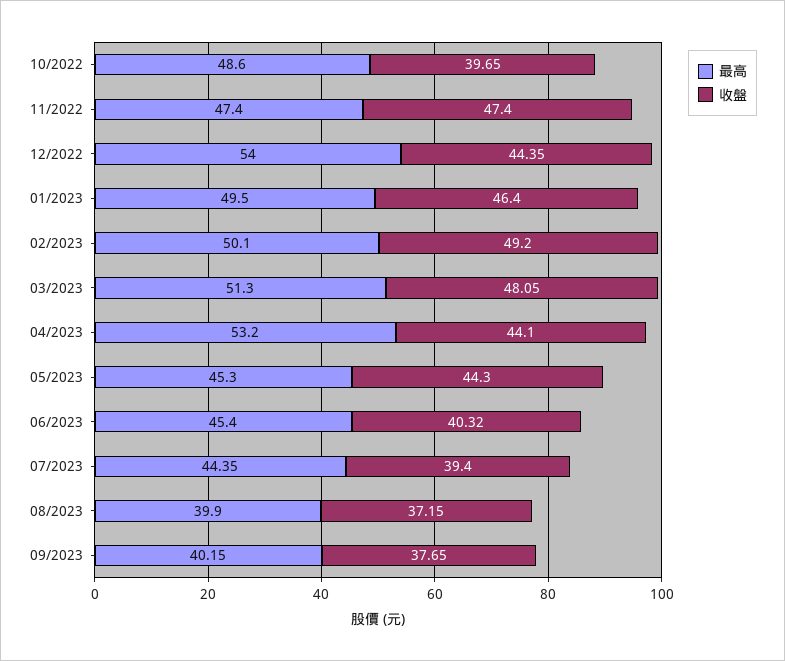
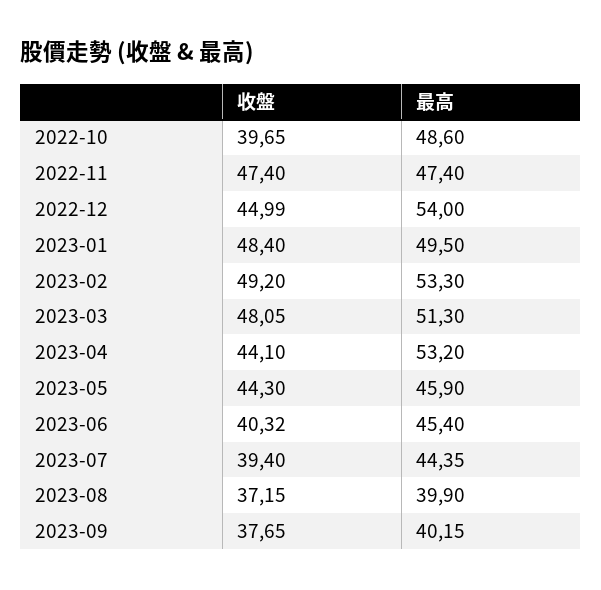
收盤, 12/2022: 44.35 -> 44.99
收盤, 01/2023: 46.4 -> 48.4
最高, 02/2023: 50.1 -> 53.3
最高, 05/2023: 45.3 -> 45.9

